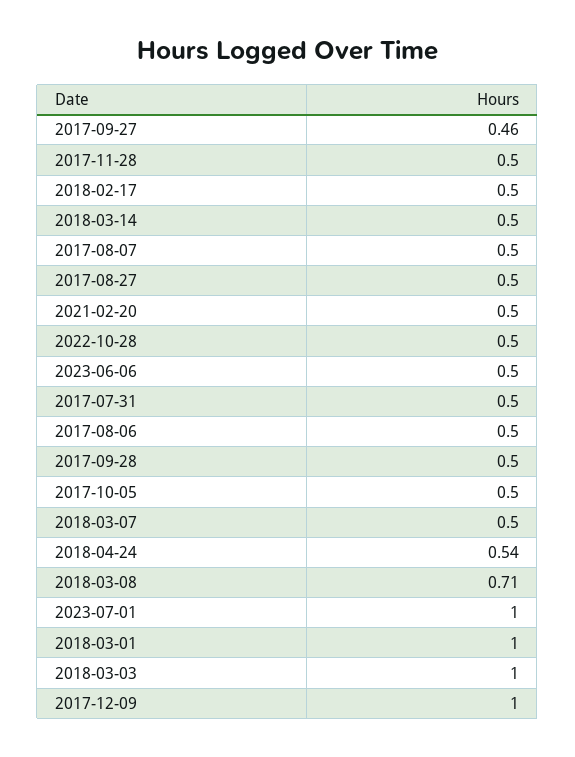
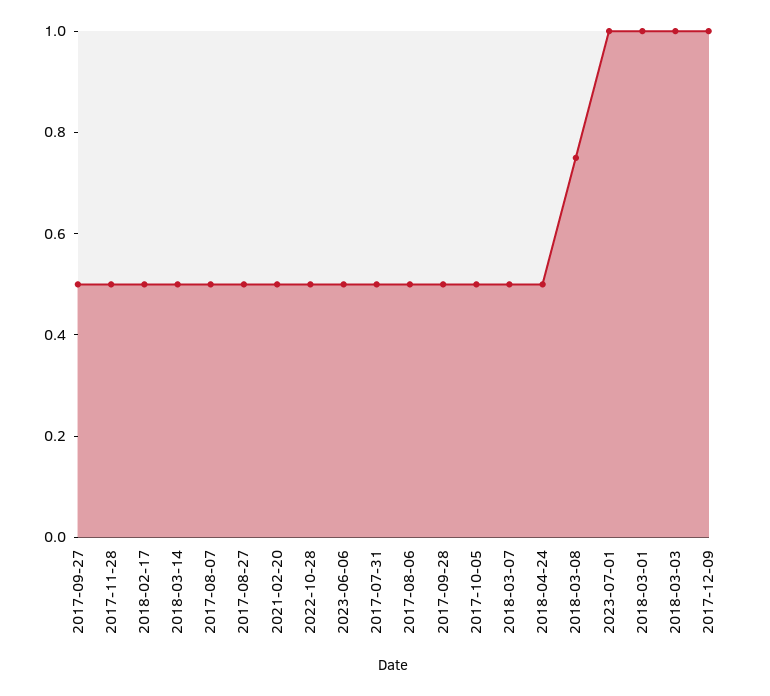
2017-09-27: 0.46 -> 0.5
2018-04-24: 0.54 -> 0.5
2018-03-08: 0.71 -> 0.75

